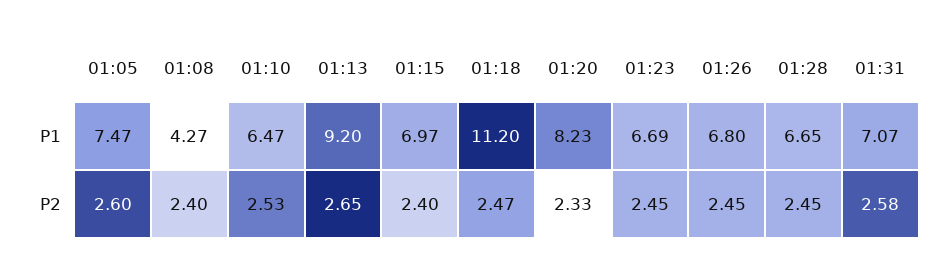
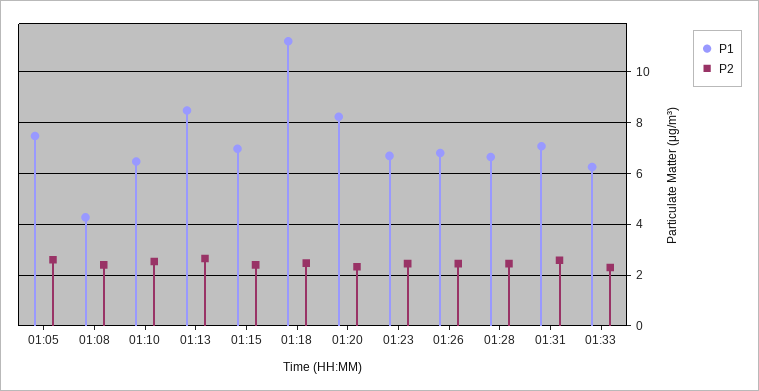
P1, 01:13: 9.2 -> 8.5
P1, 01:33: none -> 6.25
P2, 01:33: none -> 2.25

